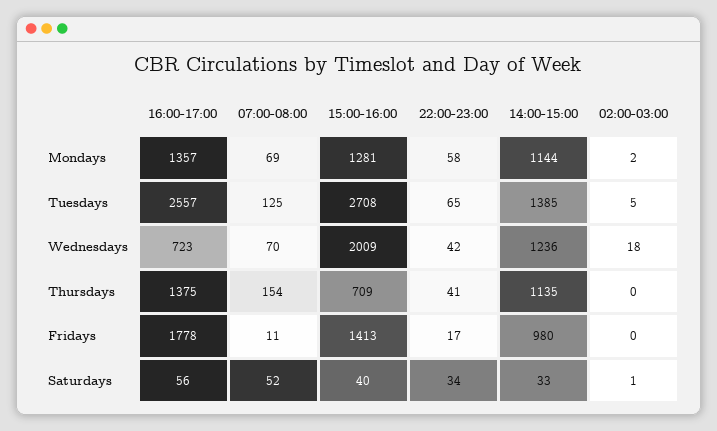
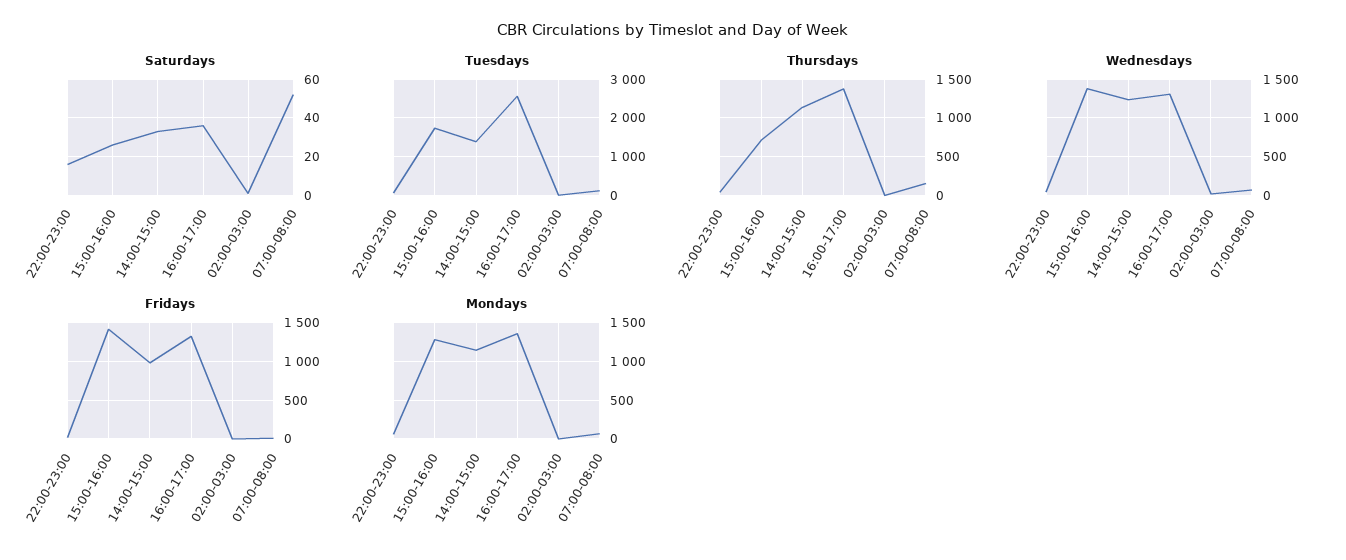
Tuesdays, 15:00-16:00: 2708 -> 1800
Wednesdays, 16:00-17:00: 723 -> 1300
Wednesdays, 15:00-16:00: 2009 -> 1400
Fridays, 16:00-17:00: 1778 -> 1300
Saturdays, 16:00-17:00: 56 -> 35
Saturdays, 15:00-16:00: 40 -> 25
Saturdays, 22:00-23:00: 34 -> 15

